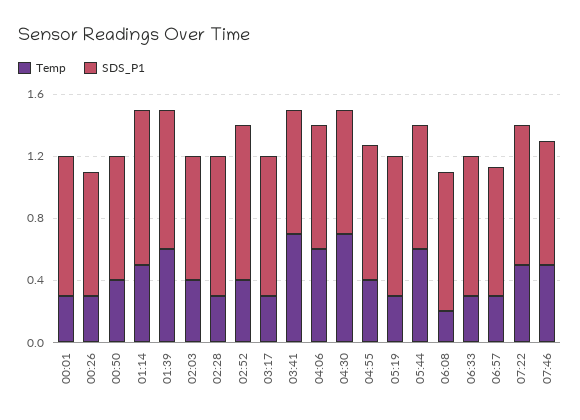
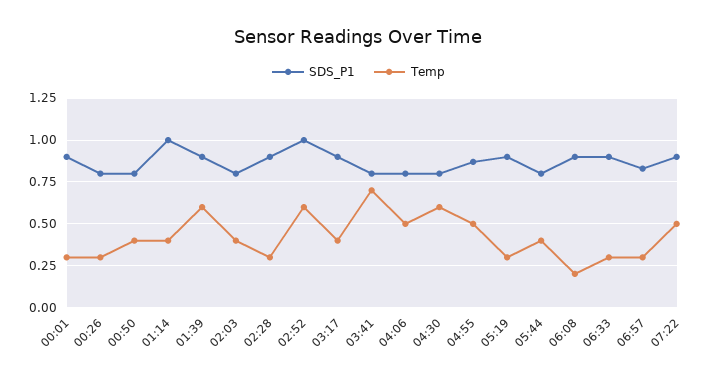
Temp, 01:14: 0.5 -> 0.4
Temp, 02:52: 0.4 -> 0.6
Temp, 03:17: 0.3 -> 0.4
Temp, 04:06: 0.6 -> 0.5
Temp, 04:30: 0.7 -> 0.6
Temp, 04:55: 0.4 -> 0.5
Temp, 05:44: 0.6 -> 0.4
Temp, 07:46: 0.5 -> none
SDS_P1, 07:46: 0.8 -> none

